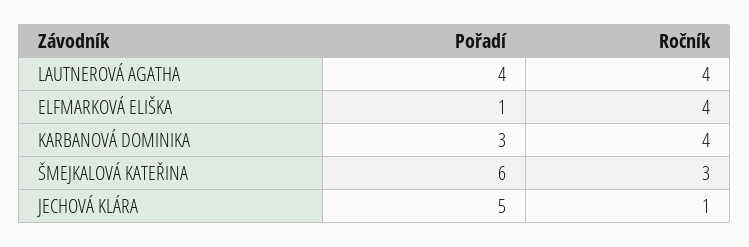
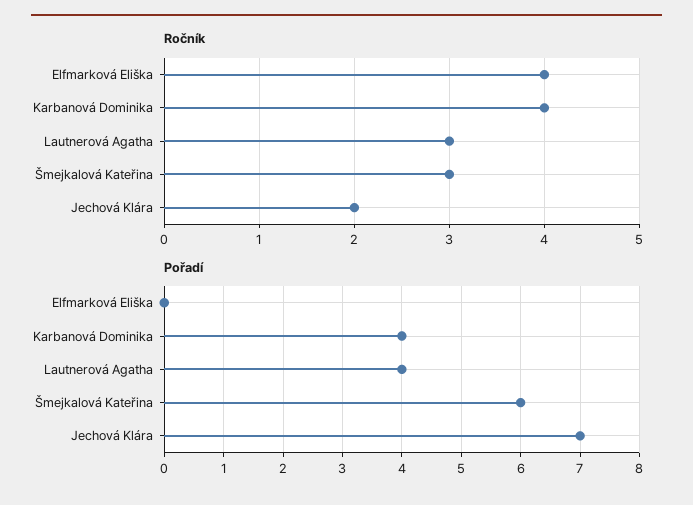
Ročník, LAUTNEROVÁ AGATHA: 4 -> 3
Pořadí, ELFMARKOVÁ ELIŠKA: 1 -> 0
Pořadí, KARBANOVÁ DOMINIKA: 3 -> 4
Pořadí, JECHOVÁ KLÁRA: 5 -> 7
Ročník, JECHOVÁ KLÁRA: 1 -> 2

